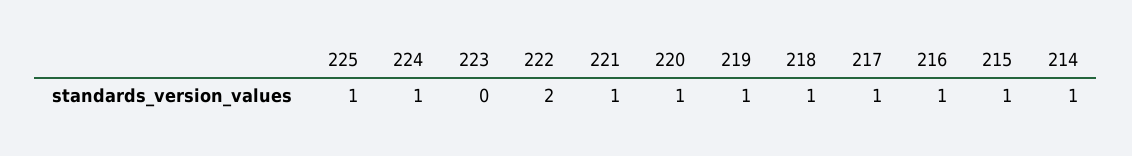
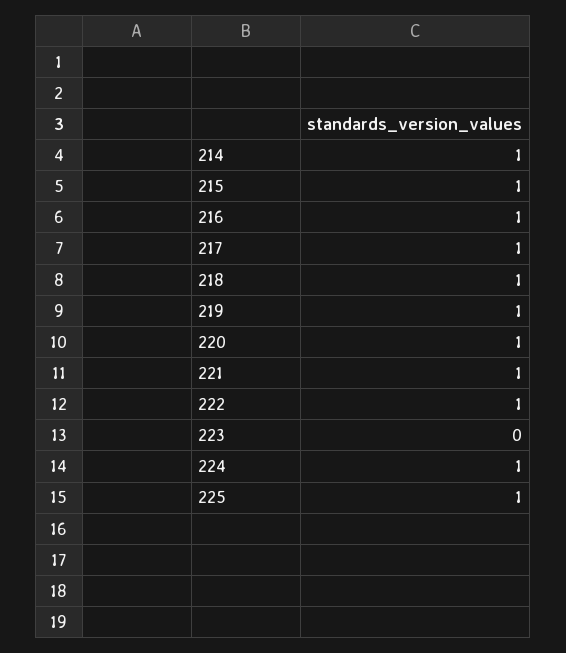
222: 2 -> 1

